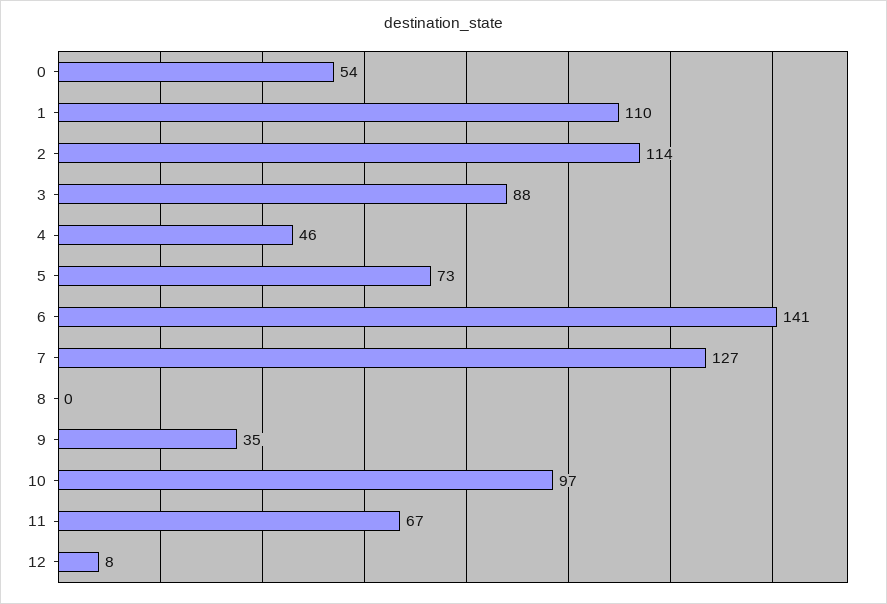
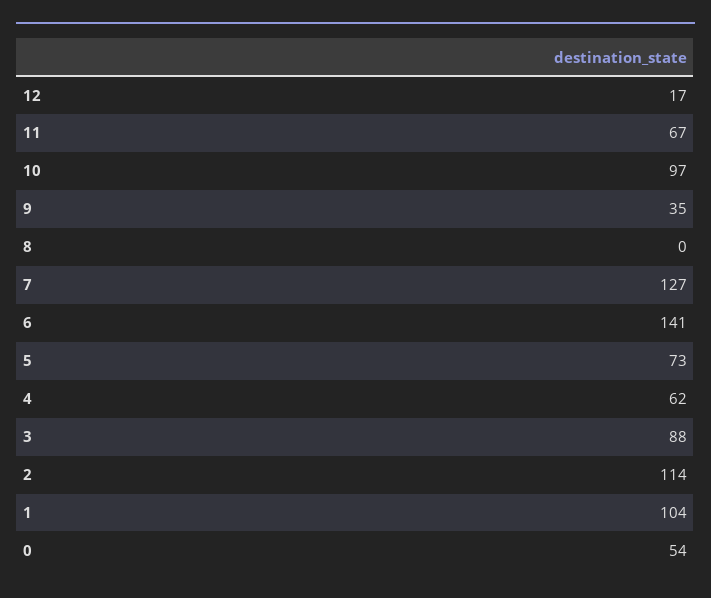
1: 110 -> 104
4: 46 -> 62
12: 8 -> 17

